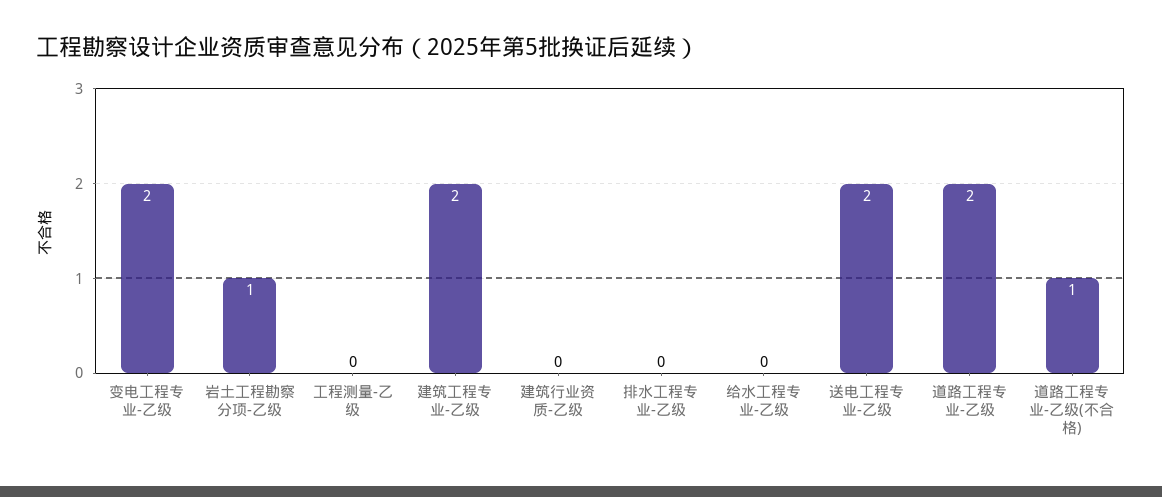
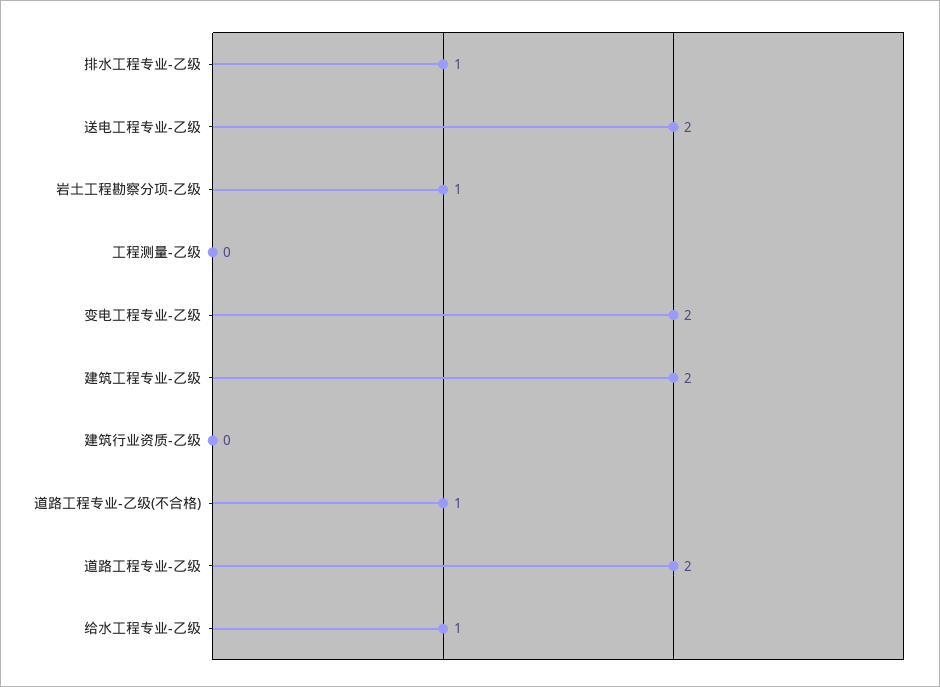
排水工程专业-乙级: 0 -> 1
给水工程专业-乙级: 0 -> 1

